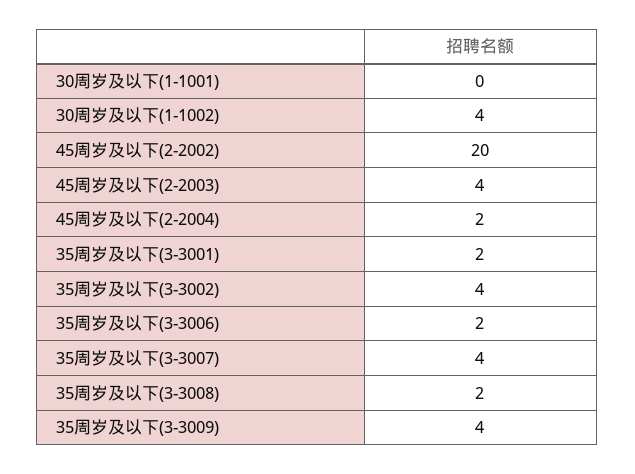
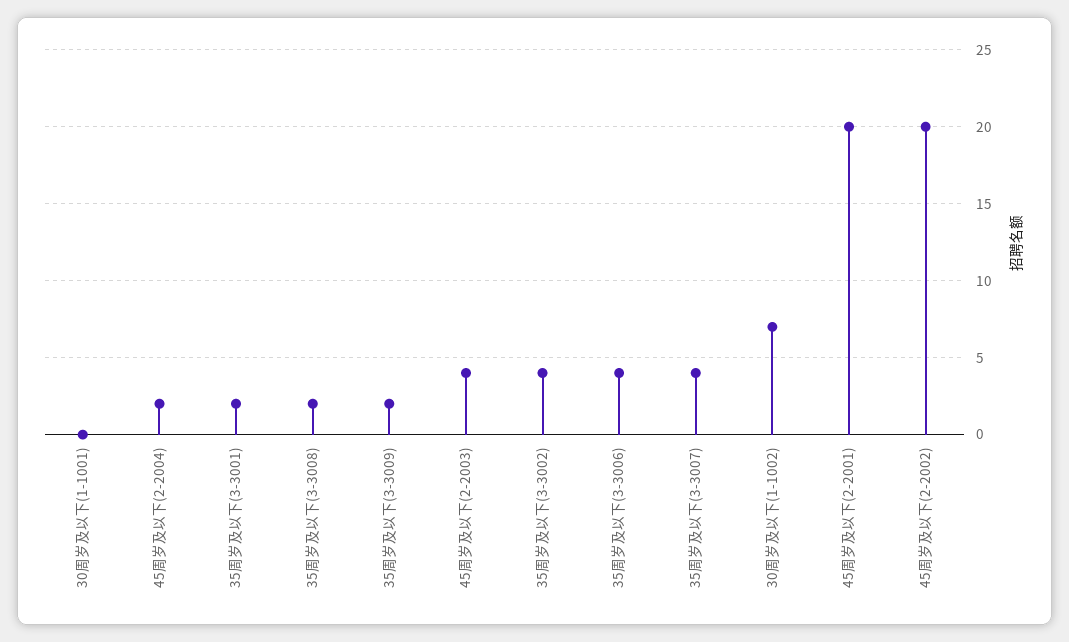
30周岁及以下(1-1002): 4 -> 7
35周岁及以下(3-3006): 2 -> 4
35周岁及以下(3-3009): 4 -> 2
45周岁及以下(2-2001): none -> 20

